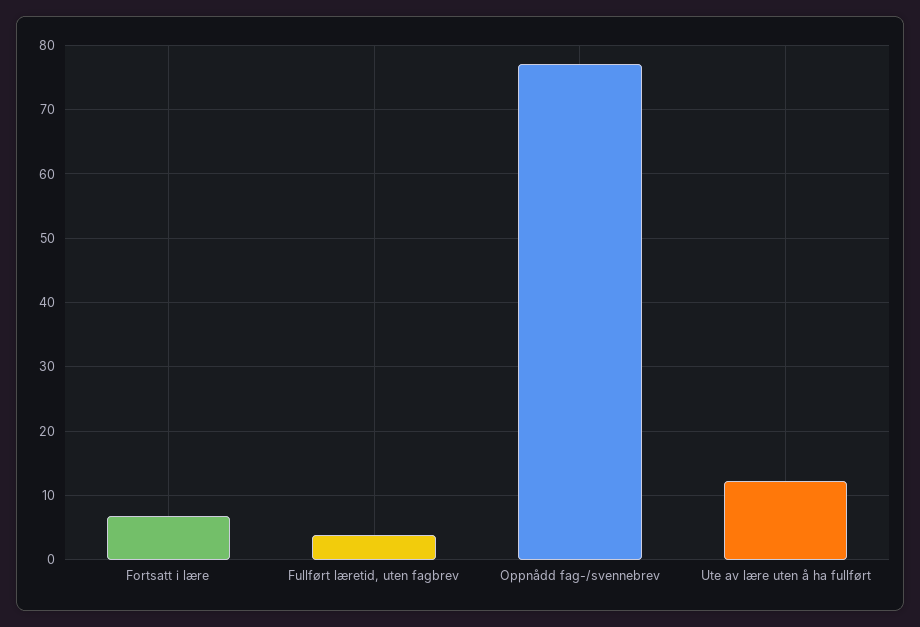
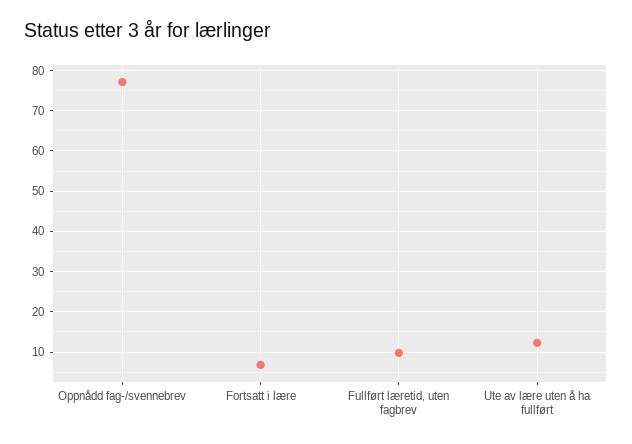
Fullført læretid, uten fagbrev: 4 -> 10

